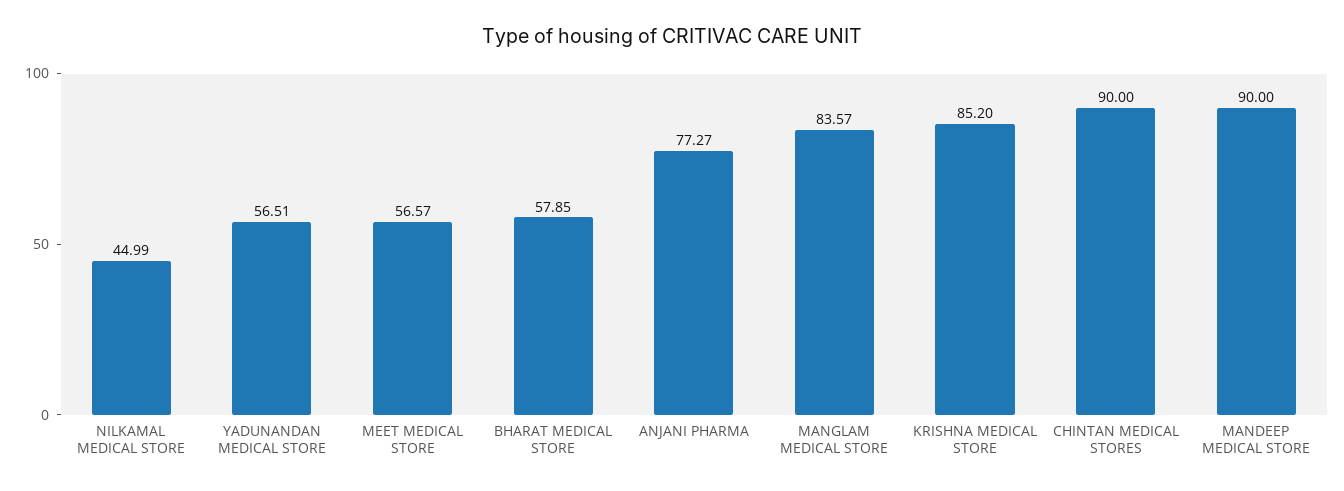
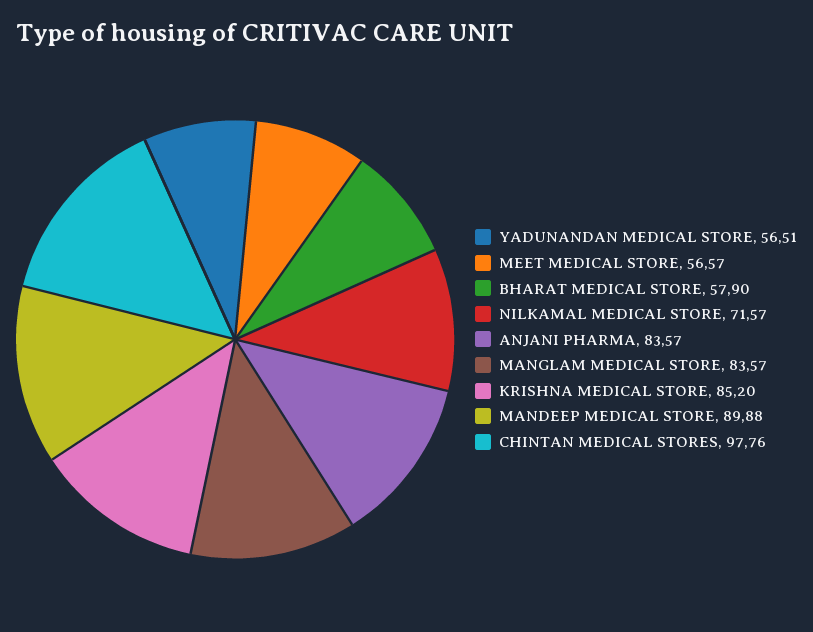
NILKAMAL MEDICAL STORE: 44.99 -> 71.57
BHARAT MEDICAL STORE: 57.85 -> 57.9
ANJANI PHARMA: 77.27 -> 83.57
CHINTAN MEDICAL STORES: 90 -> 97.76
MANDEEP MEDICAL STORE: 90 -> 89.88

